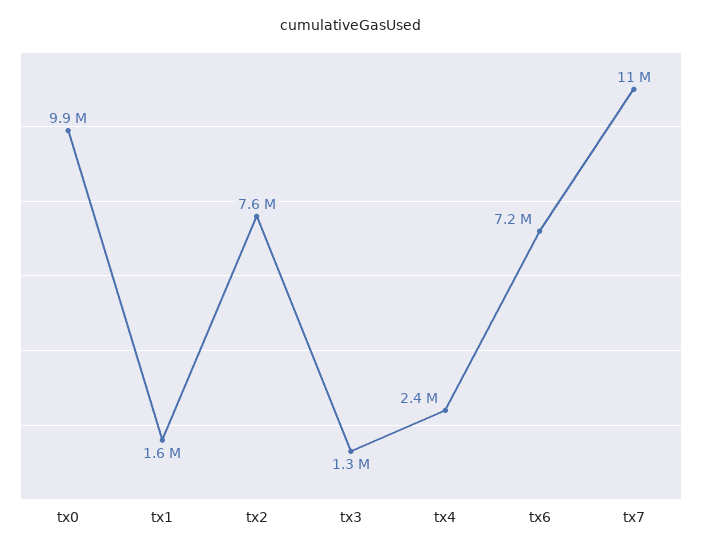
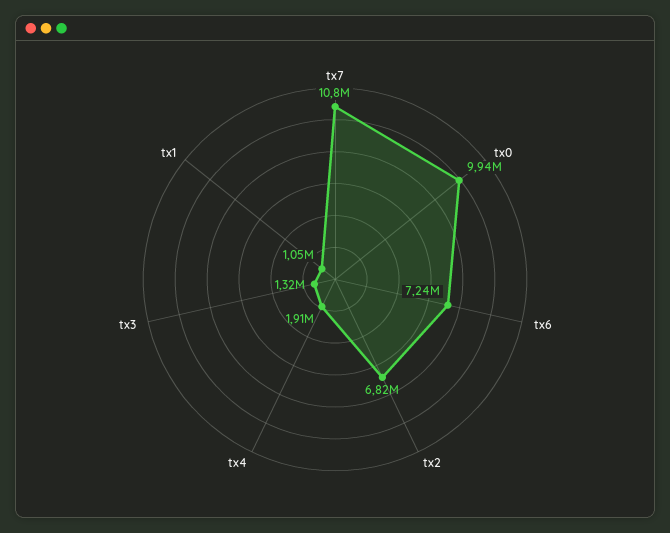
tx1: 1600000 -> 1050000
tx2: 7600000 -> 6820000
tx4: 2400000 -> 1910000

